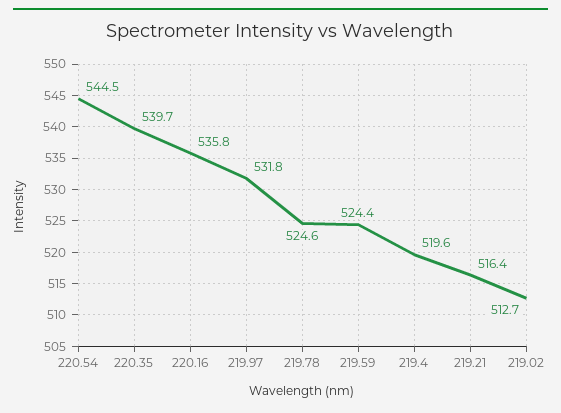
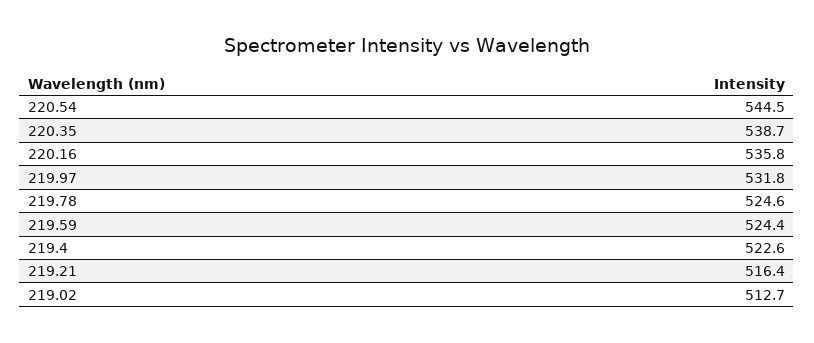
220.35: 539.7 -> 538.7
219.4: 519.6 -> 522.6

